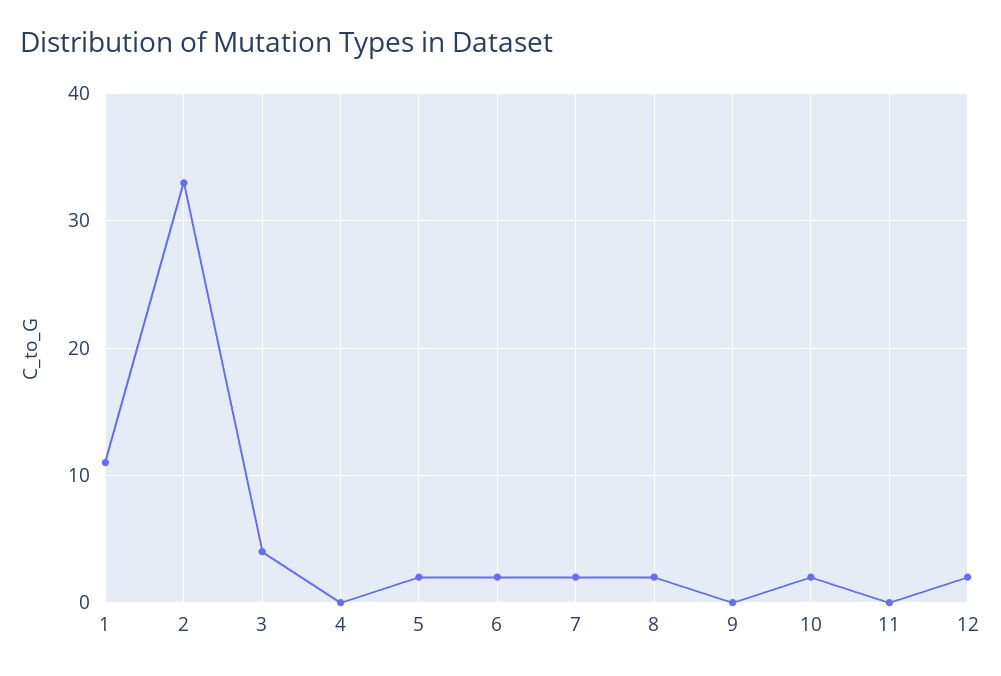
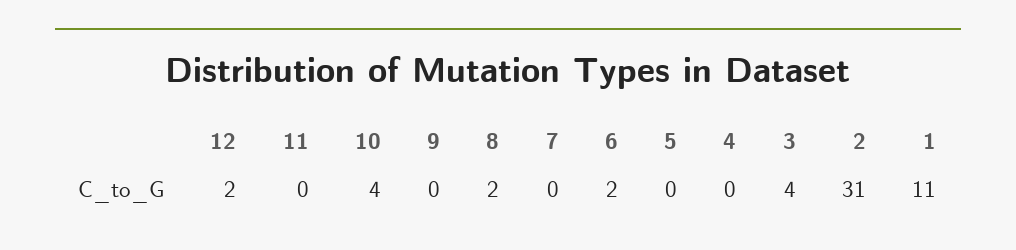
2: 33 -> 31
5: 2 -> 0
7: 2 -> 0
10: 2 -> 4

